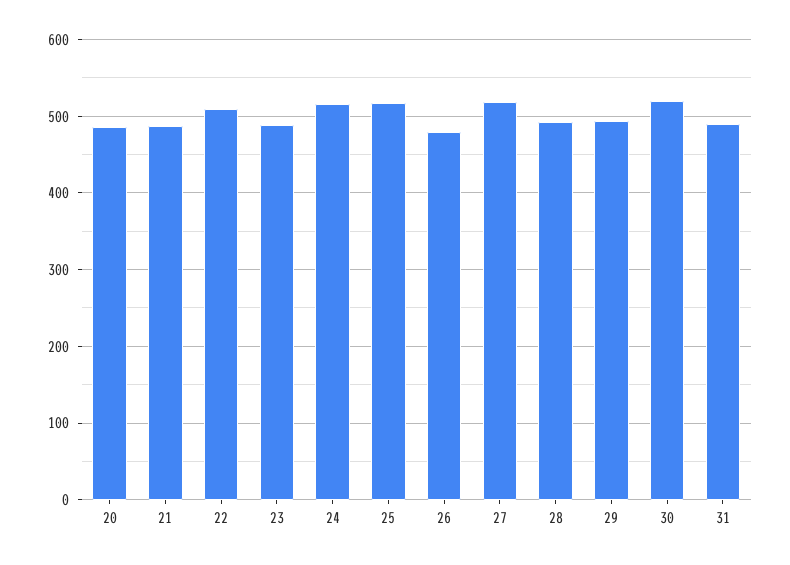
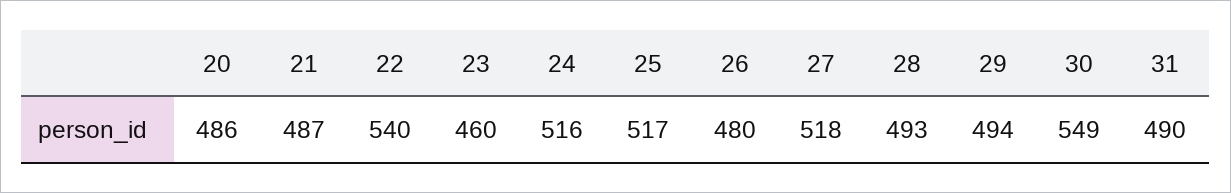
22: 510 -> 540
23: 490 -> 460
30: 520 -> 549

